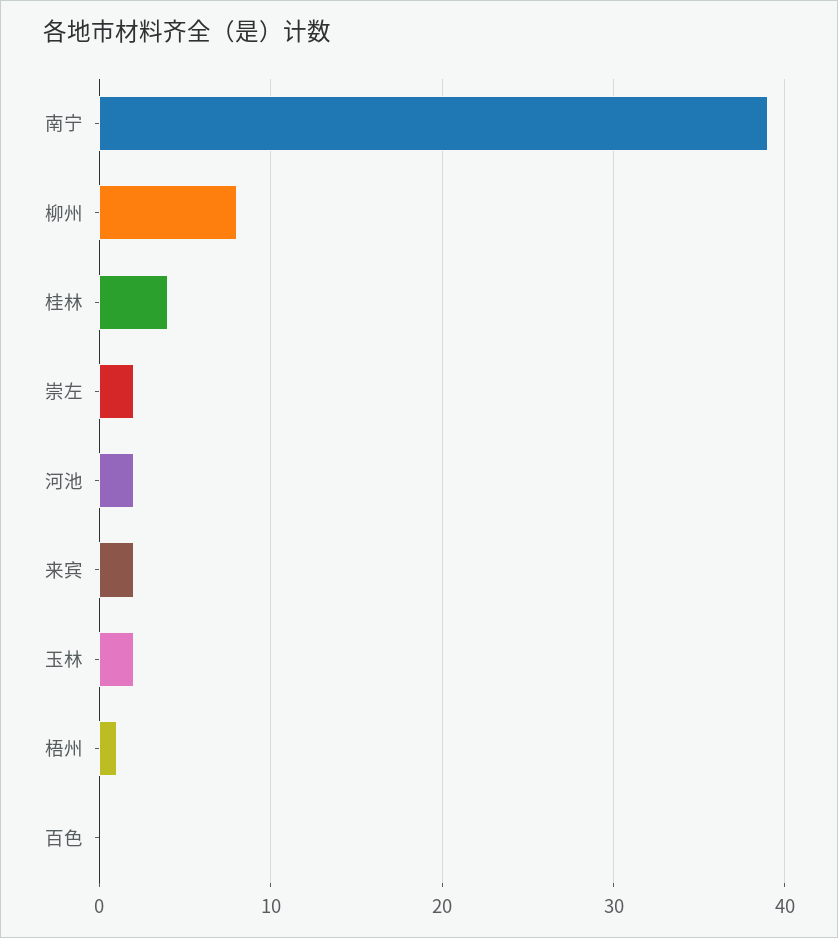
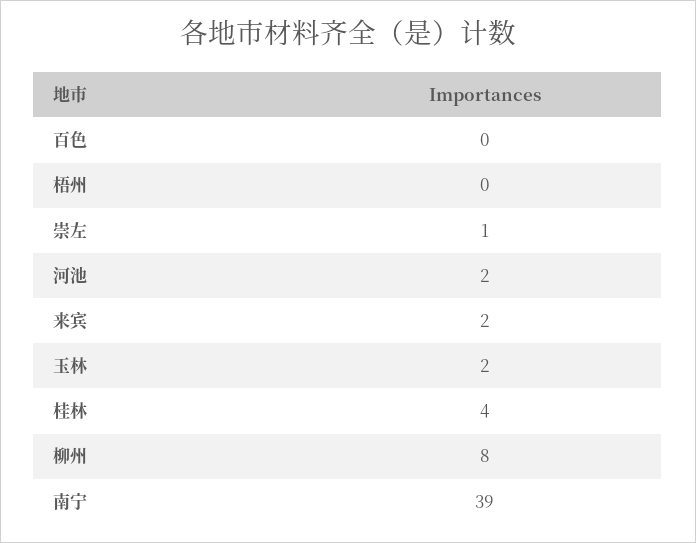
崇左: 2 -> 1
梧州: 1 -> 0

